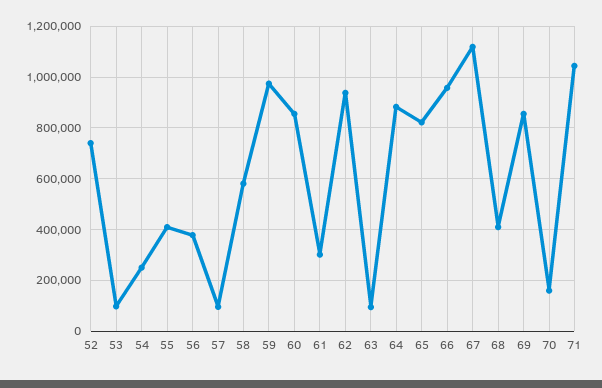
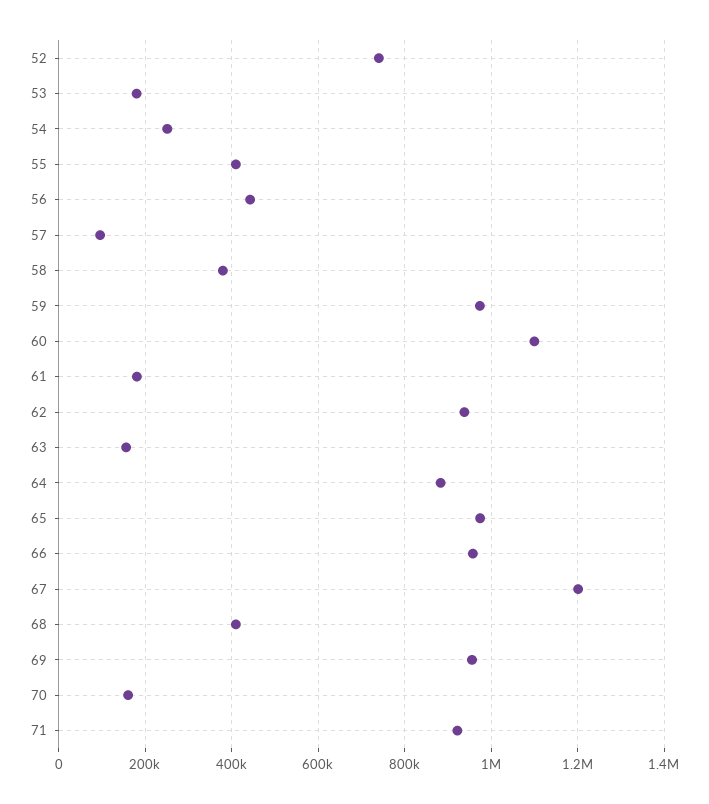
53: 100000 -> 180000
56: 375000 -> 440000
58: 575000 -> 380000
60: 850000 -> 1100000
61: 300000 -> 180000
63: 100000 -> 160000
65: 825000 -> 980000
67: 1125000 -> 1200000
69: 850000 -> 960000
71: 1050000 -> 920000

